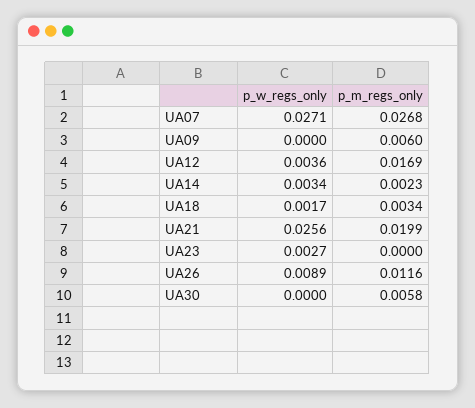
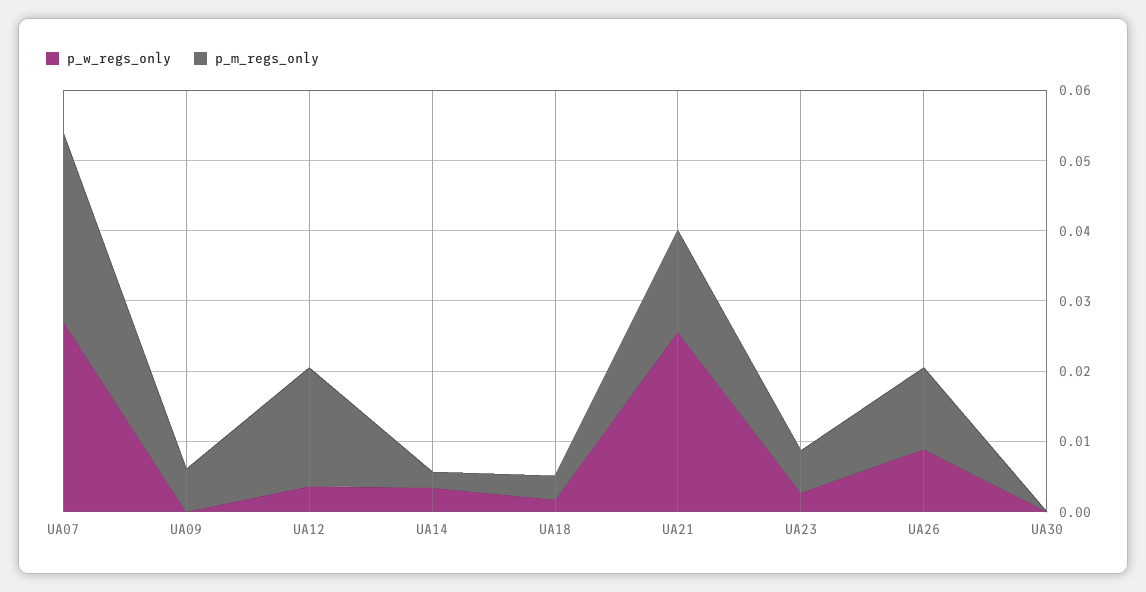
p_m_regs_only, UA21: 0.0199 -> 0.014
p_m_regs_only, UA23: 0 -> 0.006
p_m_regs_only, UA30: 0.0058 -> 0

